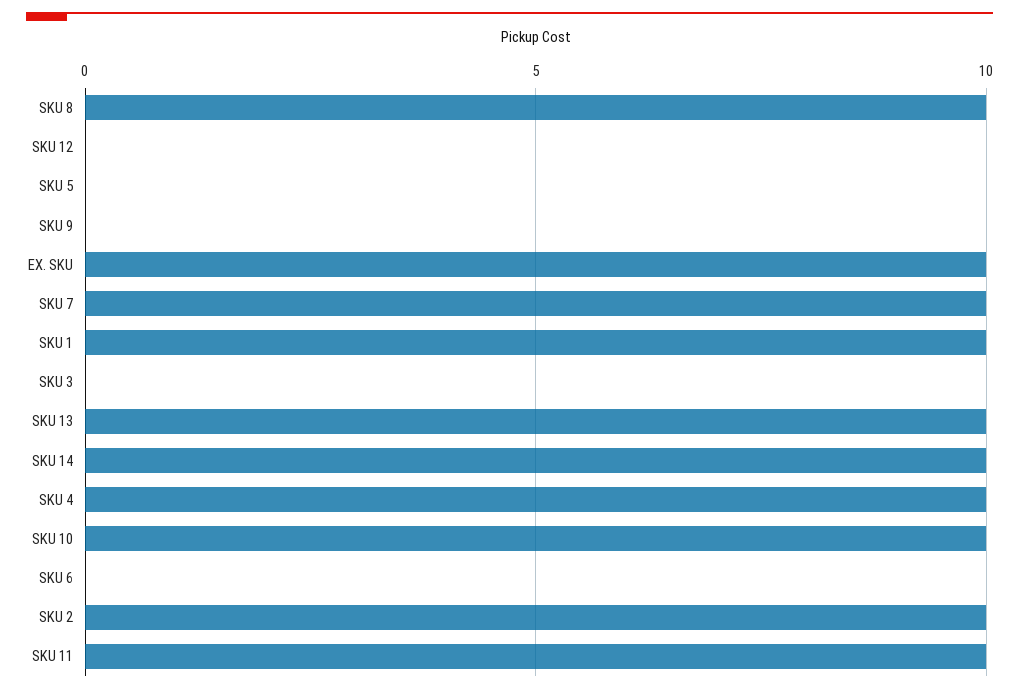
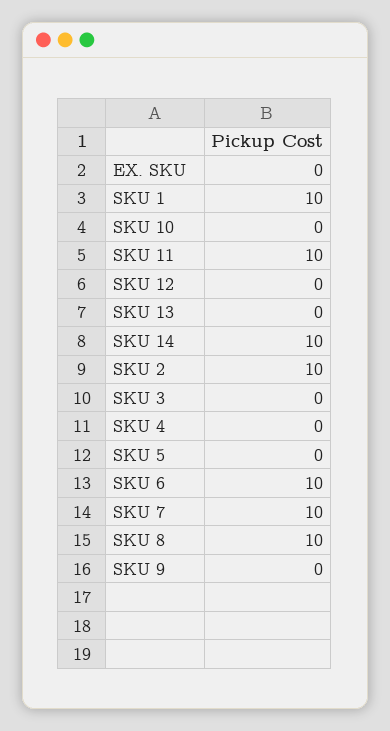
EX. SKU: 10 -> 0
SKU 13: 10 -> 0
SKU 4: 10 -> 0
SKU 10: 10 -> 0
SKU 6: 0 -> 10

